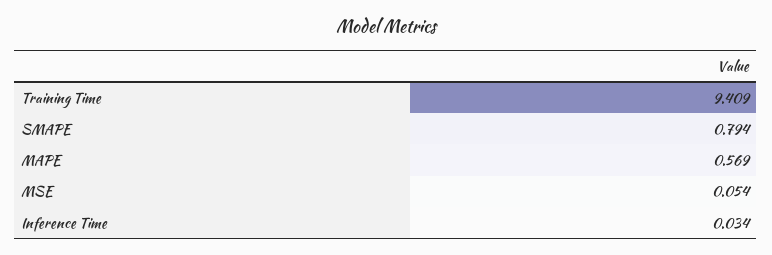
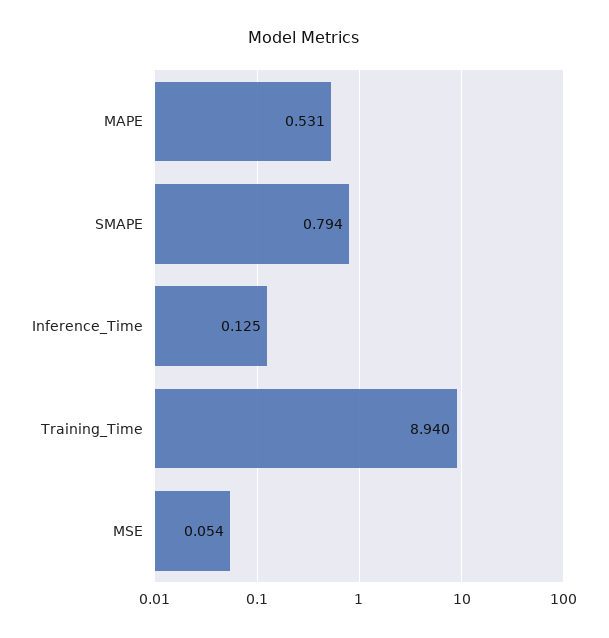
Training Time: 9.409 -> 8.94
MAPE: 0.569 -> 0.531
Inference Time: 0.034 -> 0.125

